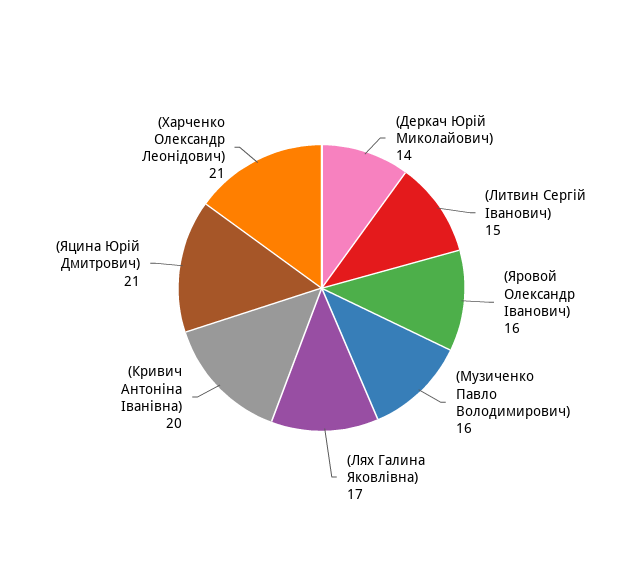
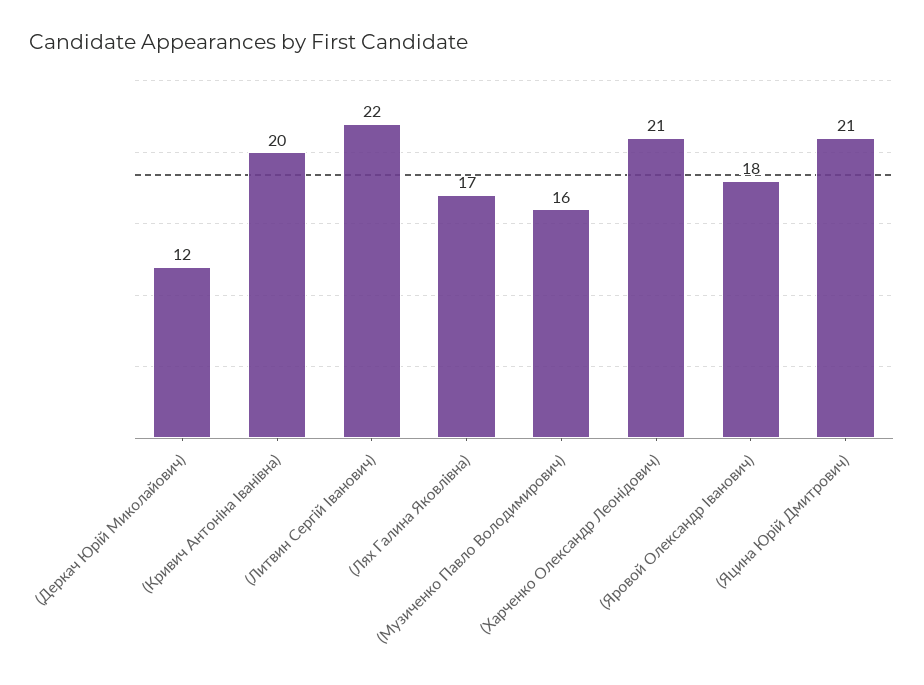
(Деркач Юрій Миколайович): 14 -> 12
(Литвин Сергій Іванович): 15 -> 22
(Яровой Олександр Іванович): 16 -> 18

